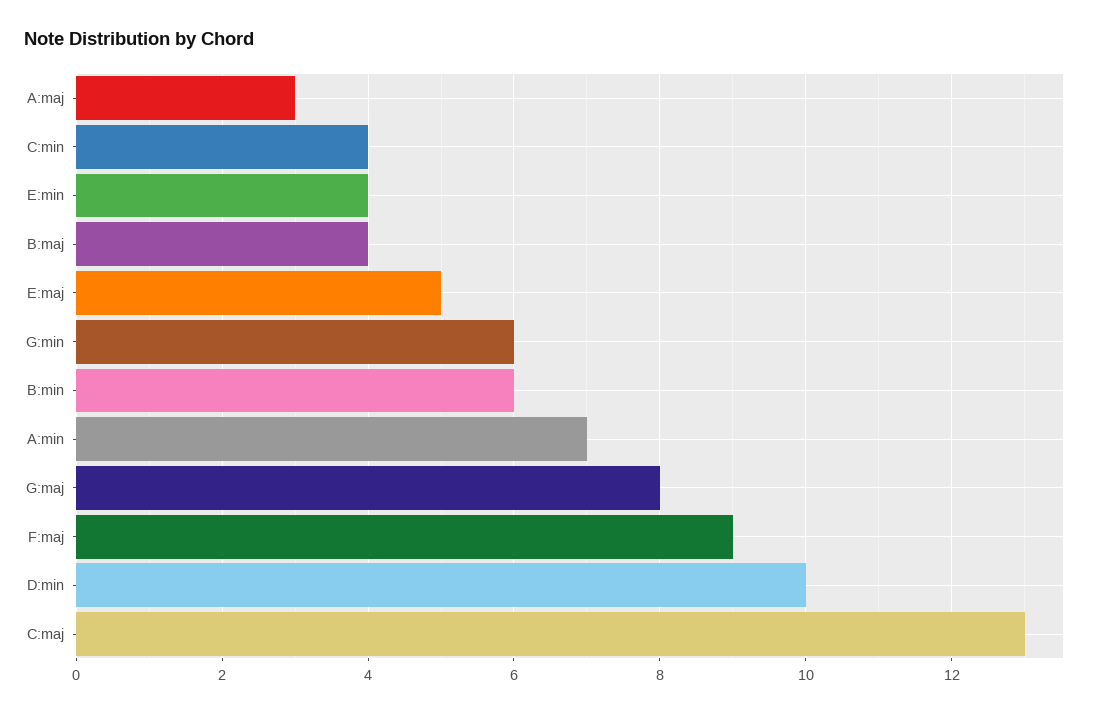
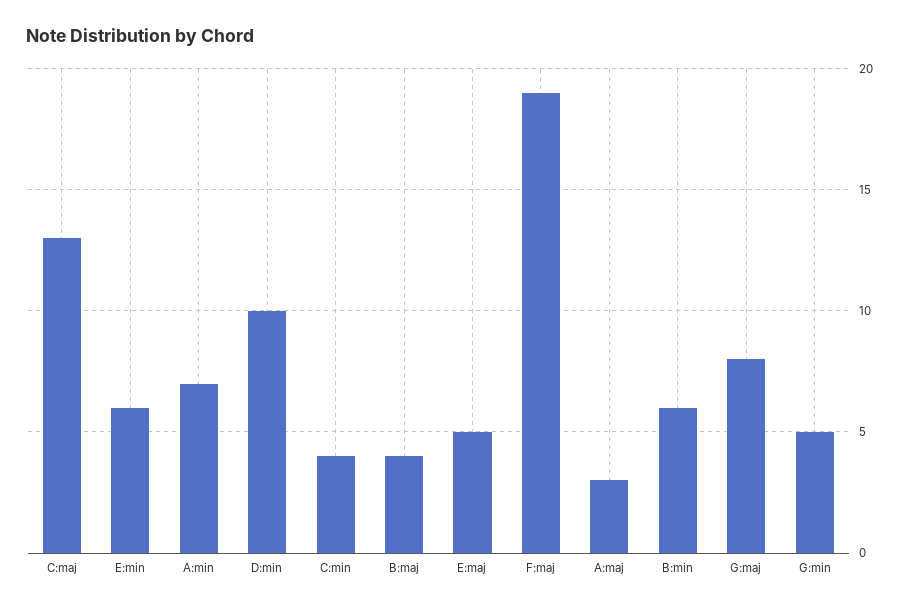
E:min: 4 -> 6
G:min: 6 -> 5
F:maj: 9 -> 19

